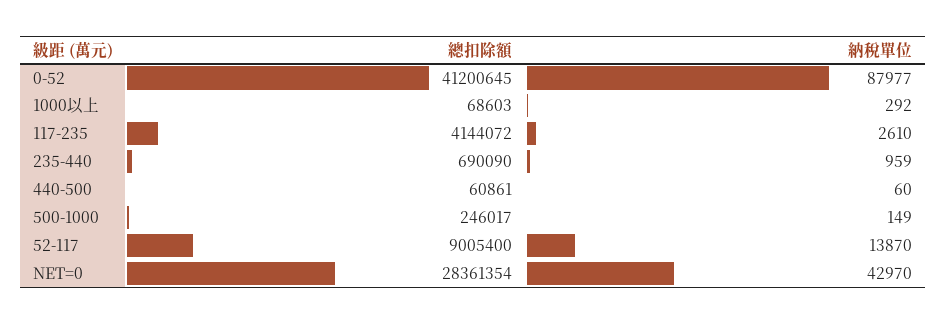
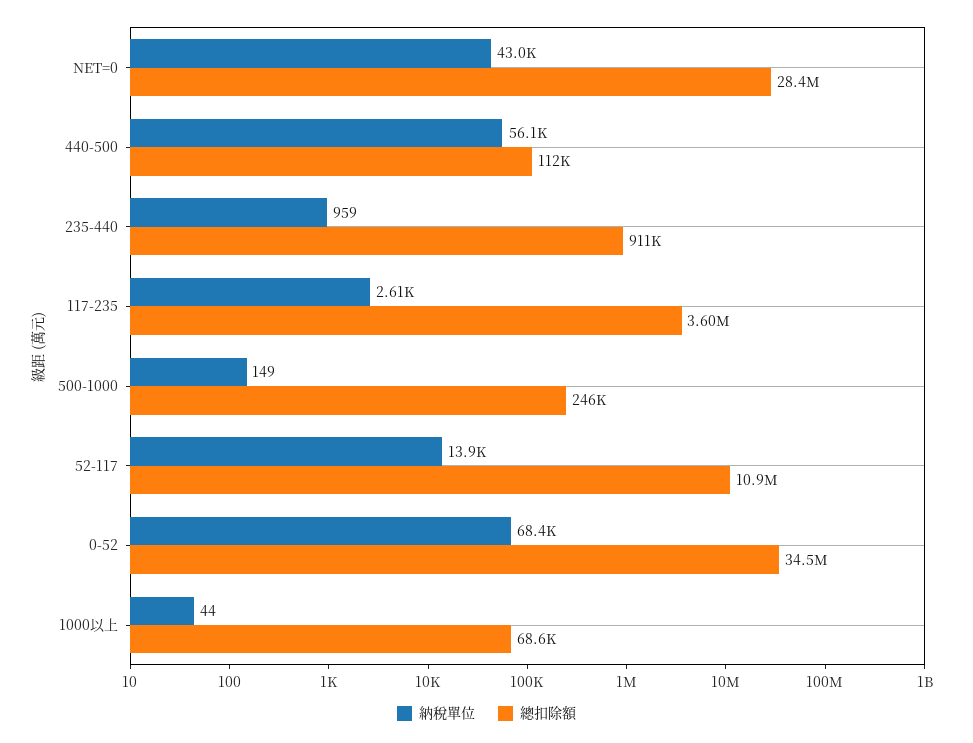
總扣除額, 0-52: 41200645 -> 34500000
納稅單位, 0-52: 87977 -> 68400
納稅單位, 1000以上: 292 -> 44
總扣除額, 117-235: 4144072 -> 3600000
總扣除額, 235-440: 690090 -> 911000
總扣除額, 440-500: 60861 -> 112000
納稅單位, 440-500: 60 -> 56100
總扣除額, 52-117: 9005400 -> 10900000

